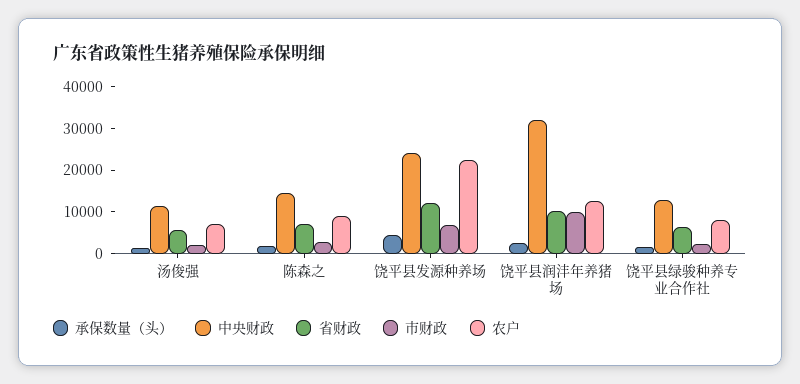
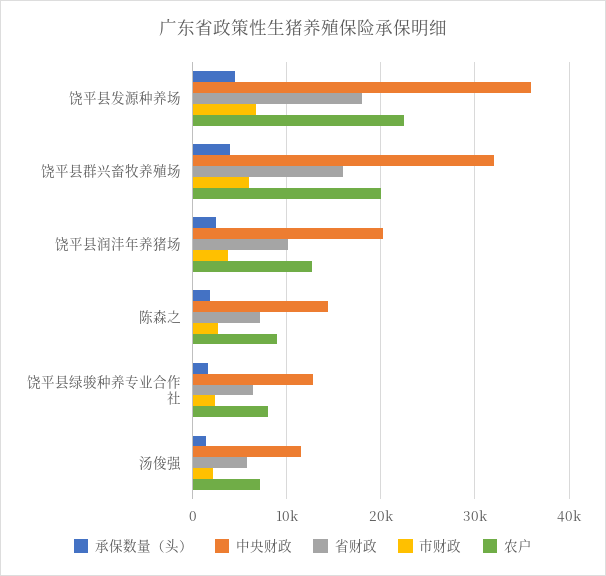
中央财政, 饶平县发源种养场: 24000 -> 36000
省财政, 饶平县发源种养场: 12000 -> 18000
中央财政, 饶平县润沣年养猪场: 32000 -> 20000
市财政, 饶平县润沣年养猪场: 10000 -> 4000
承保数量（头）, 饶平县群兴畜牧养殖场: none -> 4000
中央财政, 饶平县群兴畜牧养殖场: none -> 32000
省财政, 饶平县群兴畜牧养殖场: none -> 16000
市财政, 饶平县群兴畜牧养殖场: none -> 6000
农户, 饶平县群兴畜牧养殖场: none -> 20000

